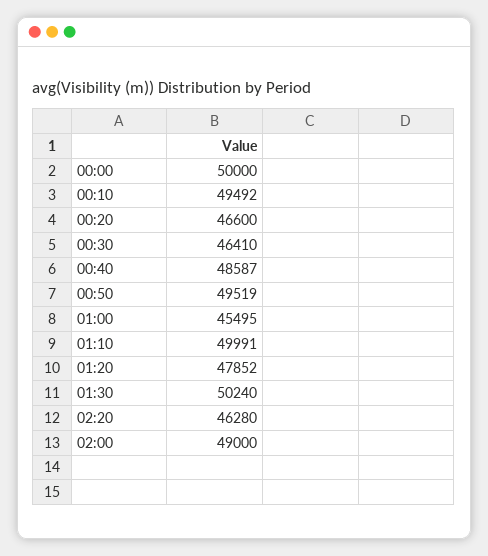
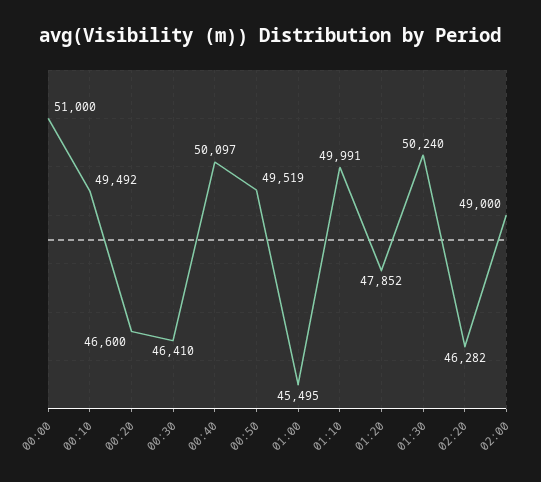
00:00: 50000 -> 51000
00:40: 48587 -> 50097
02:20: 46280 -> 46282

